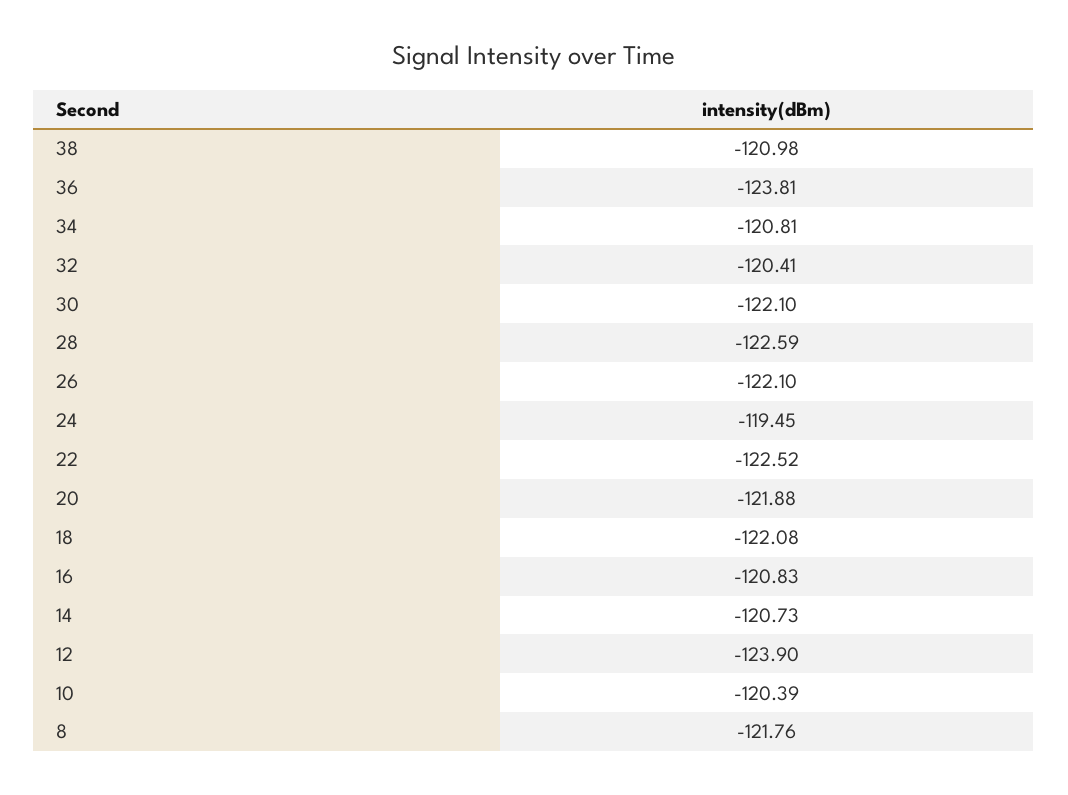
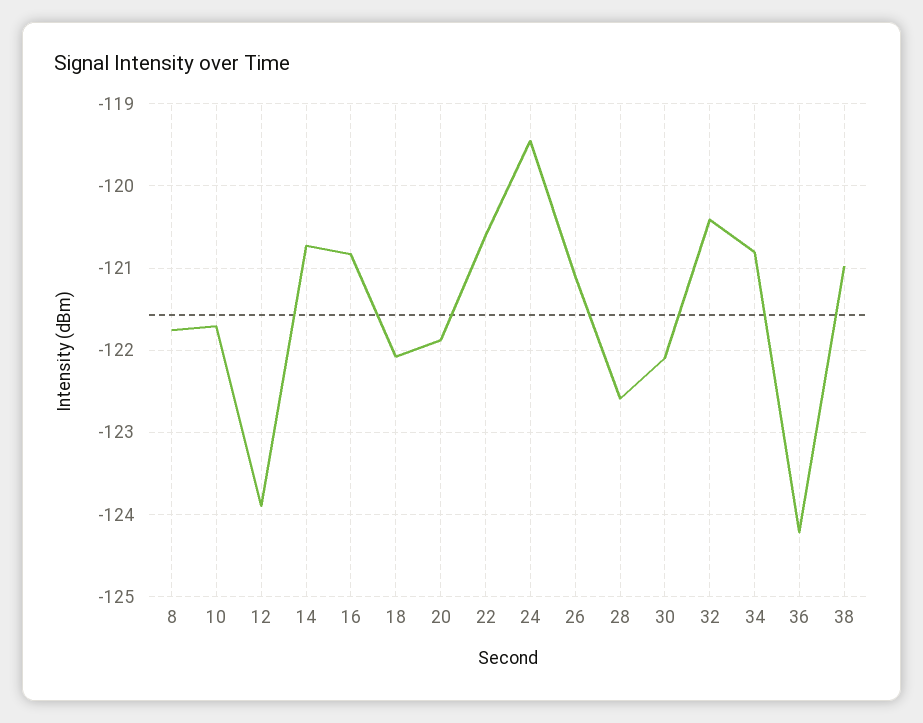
36: -123.81 -> -124.2
26: -122.1 -> -121.1
22: -122.52 -> -120.6
10: -120.39 -> -121.7

